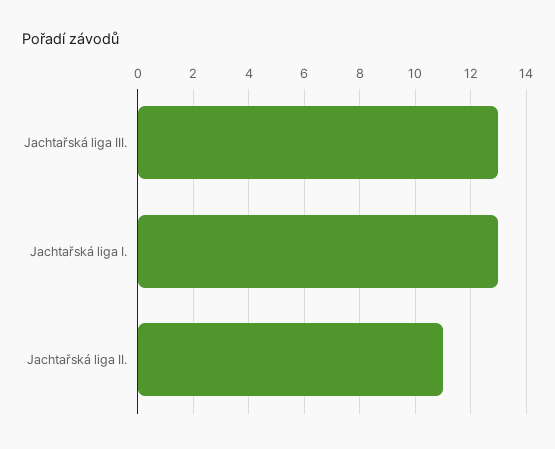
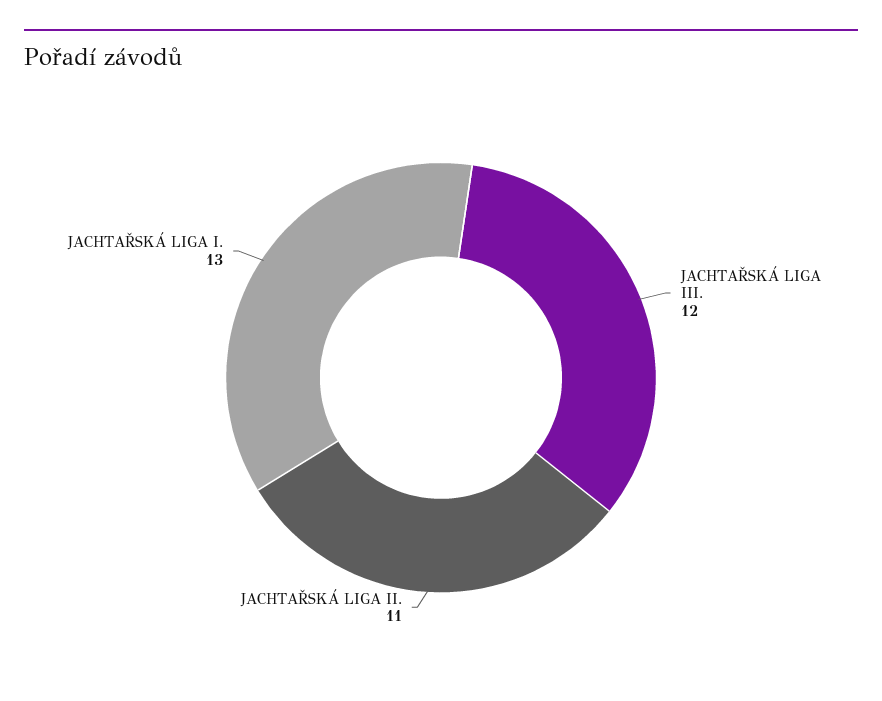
Jachtařská liga III.: 13 -> 12

